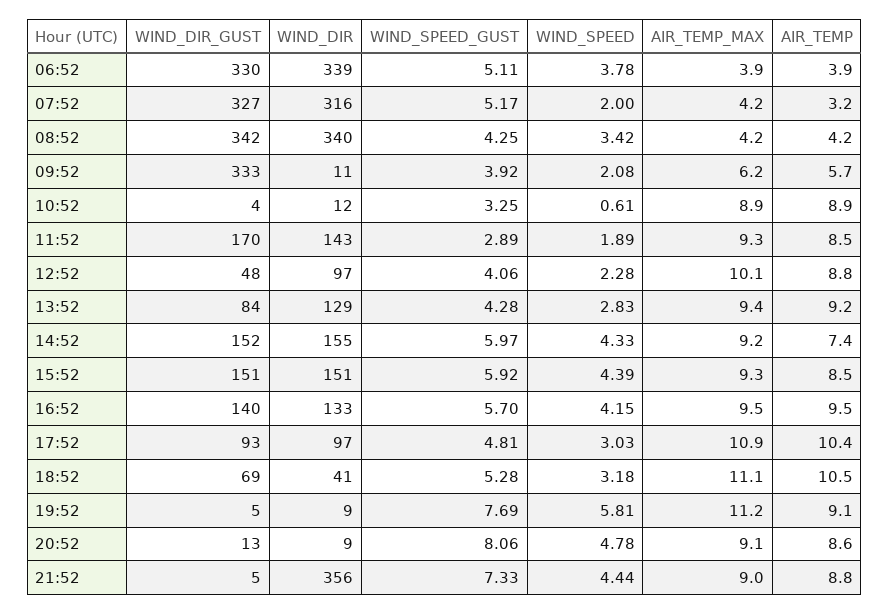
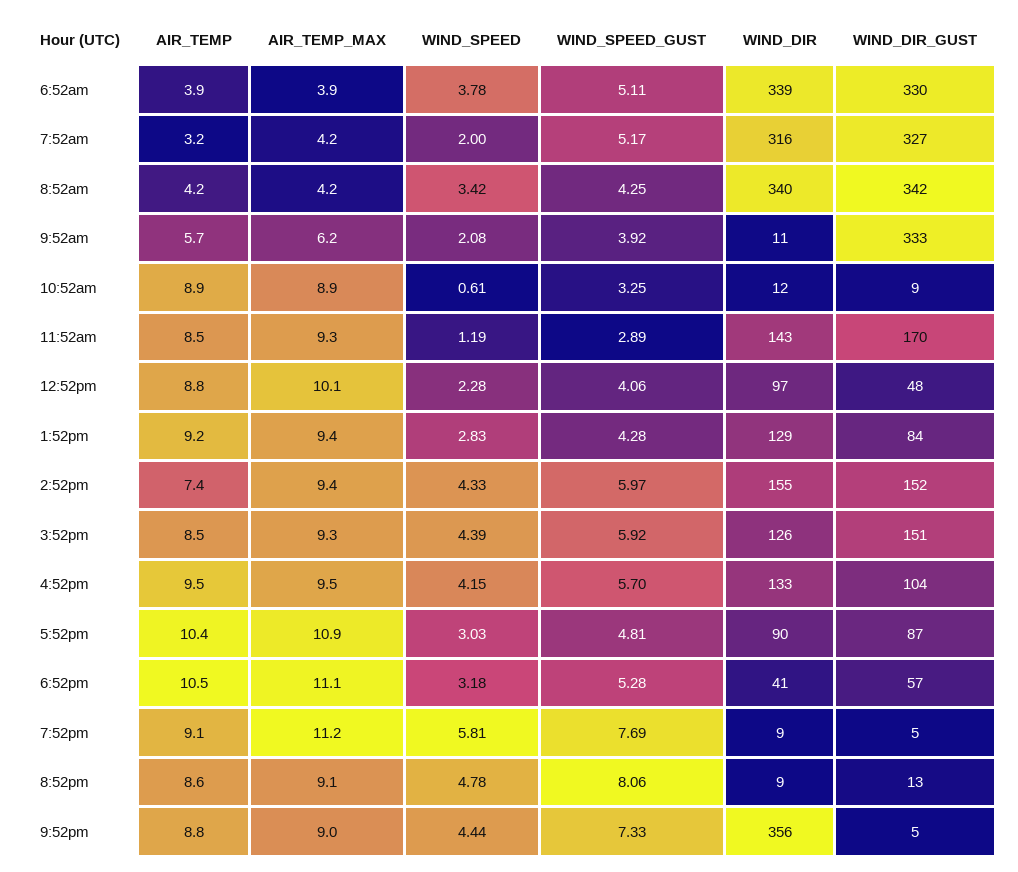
WIND_DIR_GUST, 10:52: 4 -> 9
WIND_SPEED, 11:52: 1.89 -> 1.19
AIR_TEMP_MAX, 14:52: 9.2 -> 9.4
WIND_DIR, 15:52: 151 -> 126
WIND_DIR_GUST, 16:52: 140 -> 104
WIND_DIR_GUST, 17:52: 93 -> 87
WIND_DIR, 17:52: 97 -> 90
WIND_DIR_GUST, 18:52: 69 -> 57

